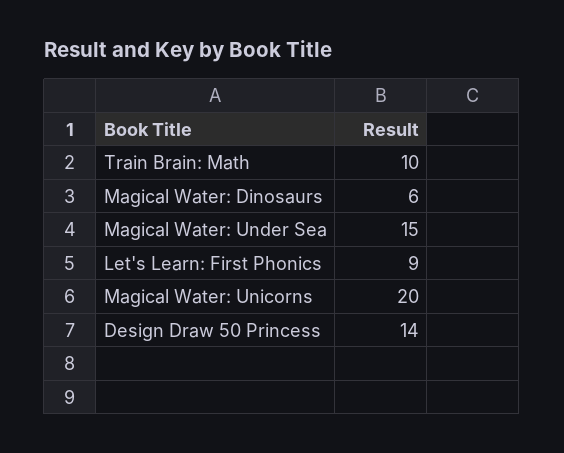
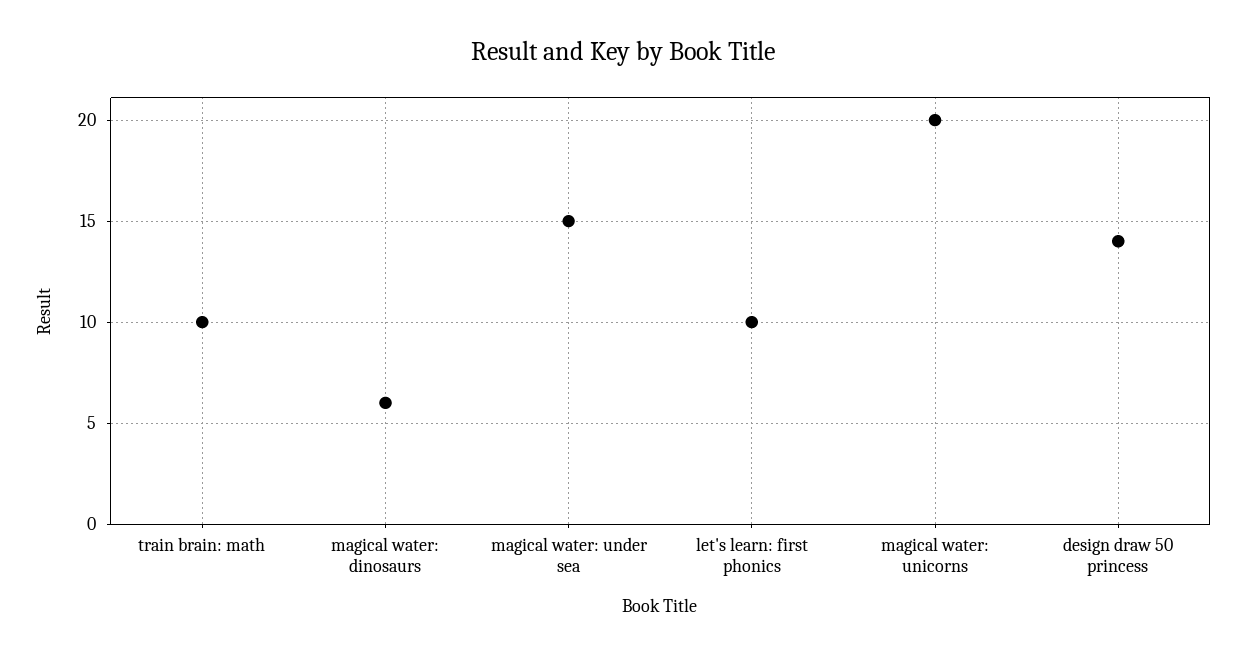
Let's Learn: First Phonics: 9 -> 10

